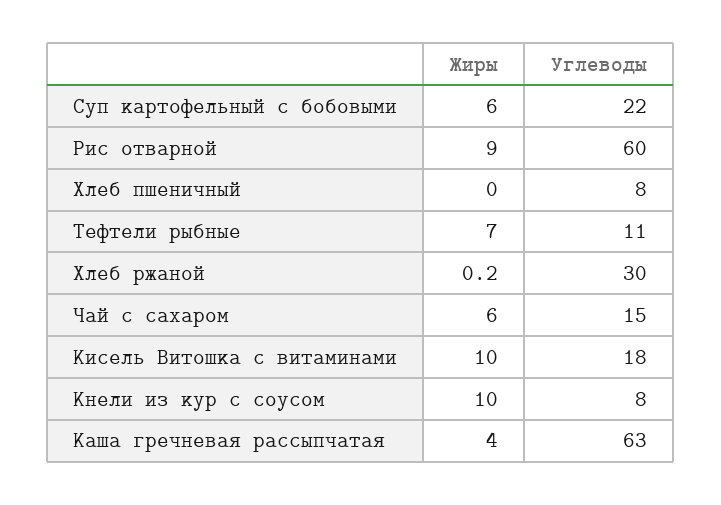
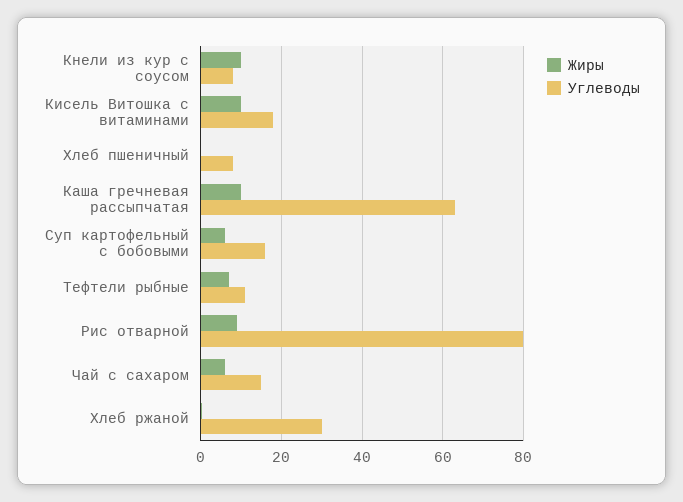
Углеводы, Суп картофельный с бобовыми: 22 -> 16
Углеводы, Рис отварной: 60 -> 80
Жиры, Каша гречневая рассыпчатая: 4 -> 10

